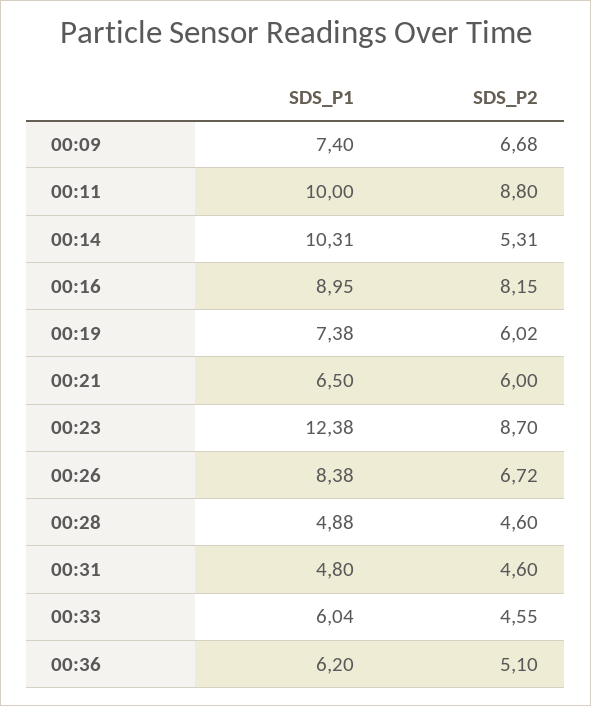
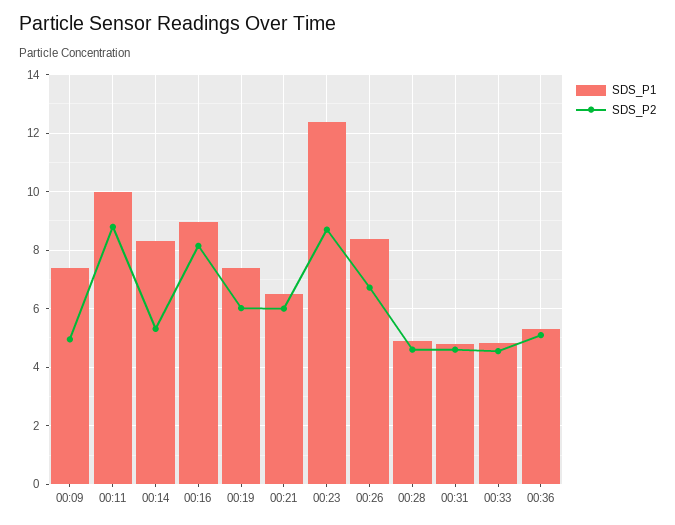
SDS_P2, 00:09: 6.68 -> 5
SDS_P1, 00:14: 10.31 -> 8.25
SDS_P1, 00:33: 6.04 -> 4.75
SDS_P1, 00:36: 6.2 -> 5.25

